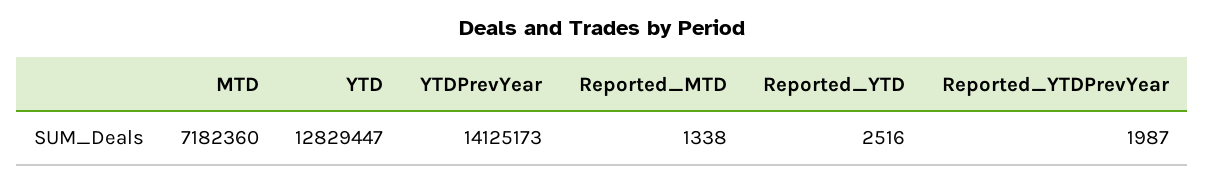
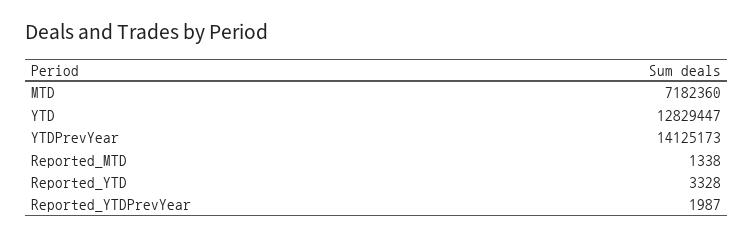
Reported_YTD: 2516 -> 3328

